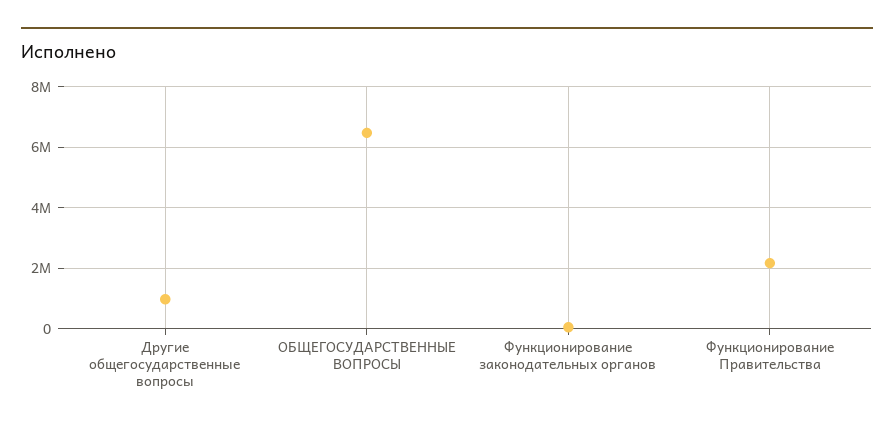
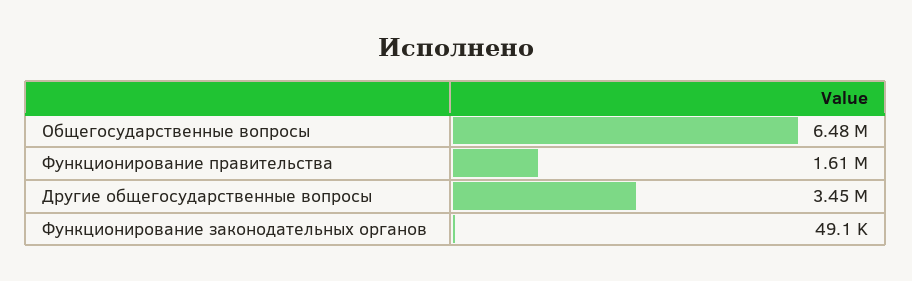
Другие общегосударственные вопросы: 1000000 -> 3450000
Функционирование Правительства: 2200000 -> 1610000

